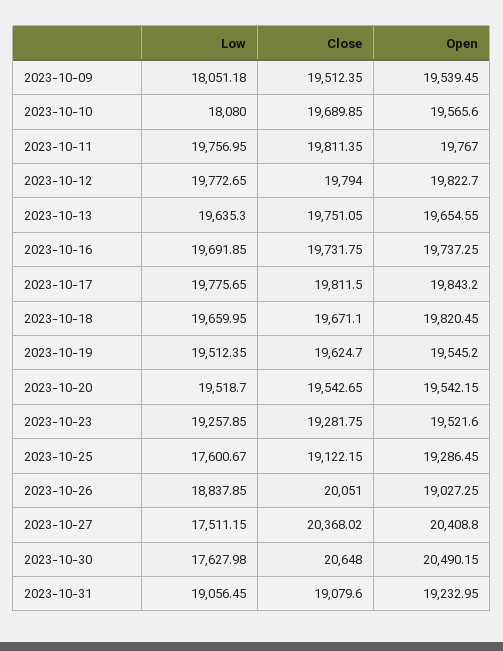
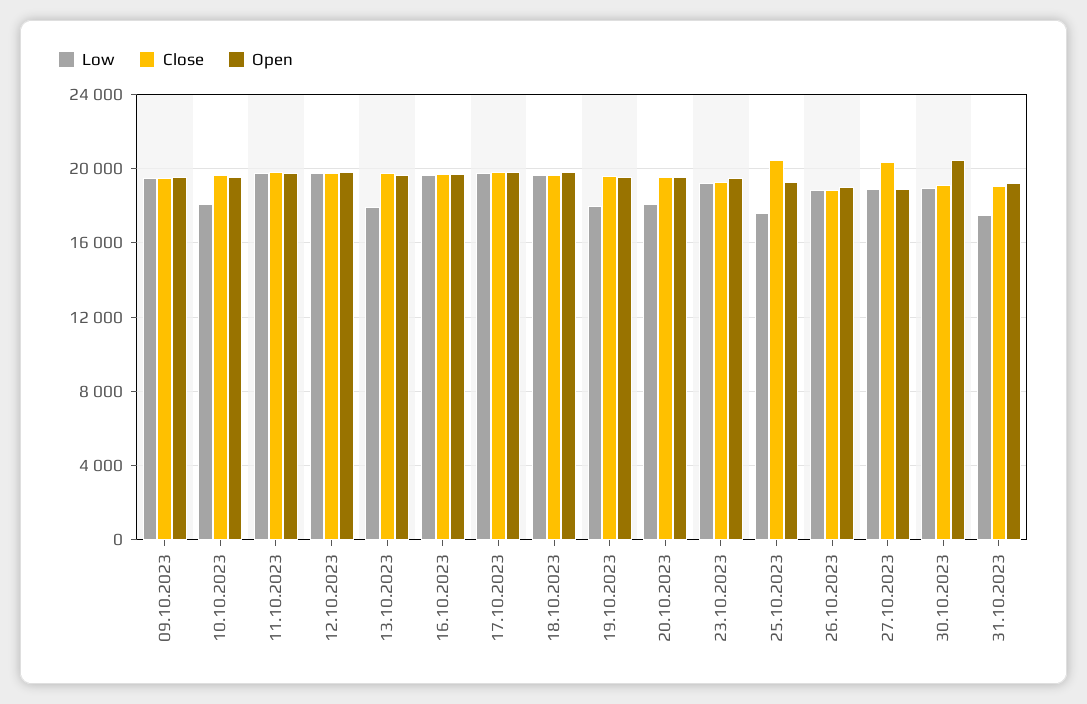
Low, 2023-10-09: 18051.18 -> 19500
Low, 2023-10-13: 19635.3 -> 18000
Low, 2023-10-19: 19512.35 -> 18000
Low, 2023-10-20: 19518.7 -> 18000
Close, 2023-10-25: 19122.15 -> 20500
Close, 2023-10-26: 20051 -> 19000
Low, 2023-10-27: 17511.15 -> 19000
Open, 2023-10-27: 20408.8 -> 19000
Low, 2023-10-30: 17627.98 -> 19000
Close, 2023-10-30: 20648 -> 19000
Low, 2023-10-31: 19056.45 -> 17500

